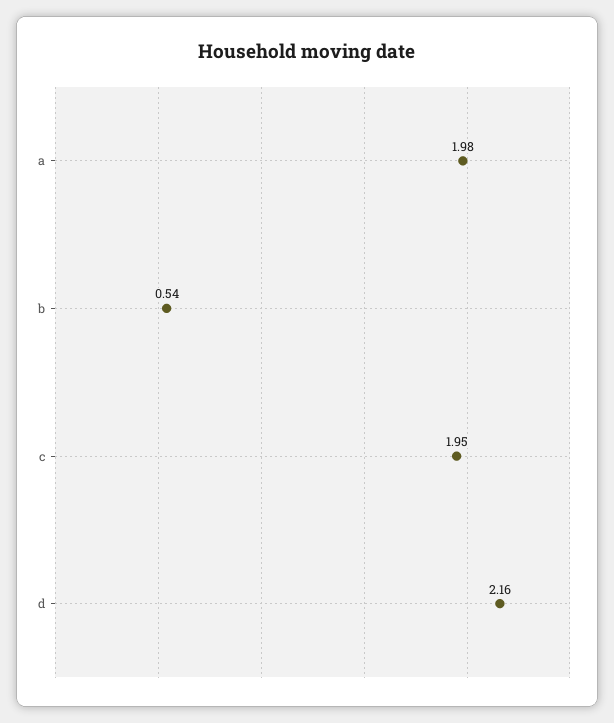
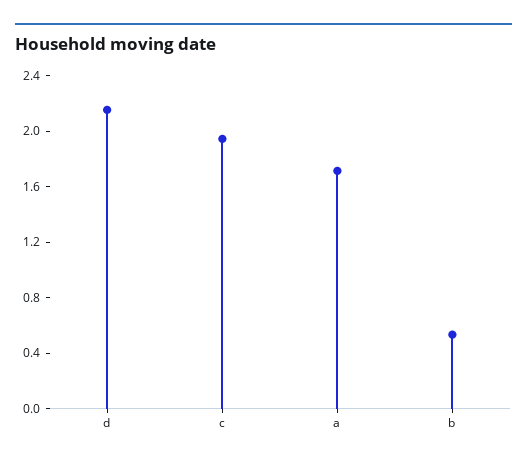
a: 1.98 -> 1.7

